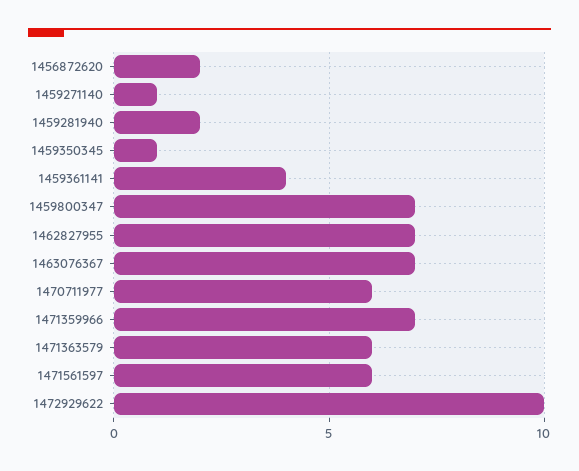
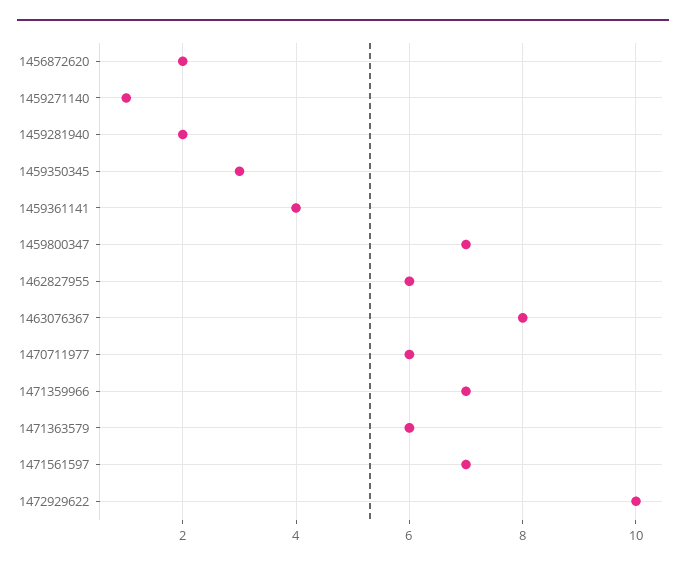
1459350345: 1 -> 3
1462827955: 7 -> 6
1463076367: 7 -> 8
1471561597: 6 -> 7

